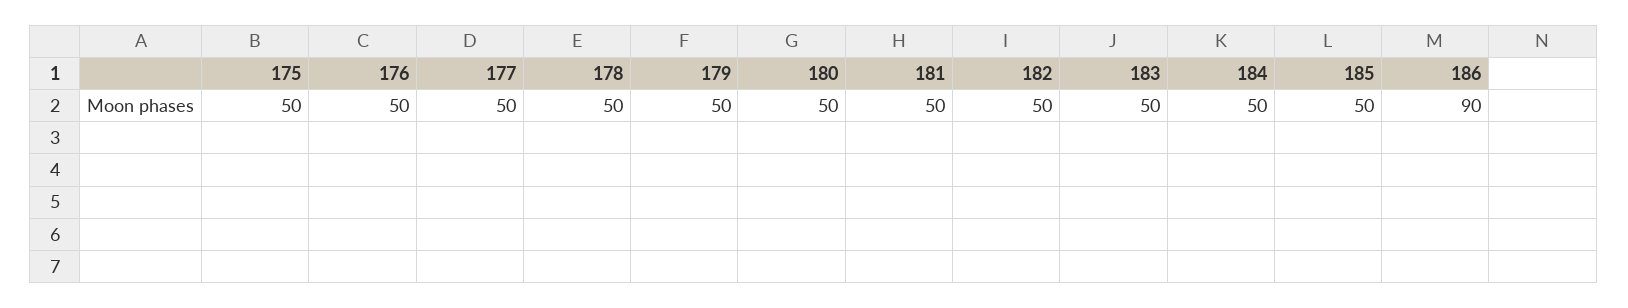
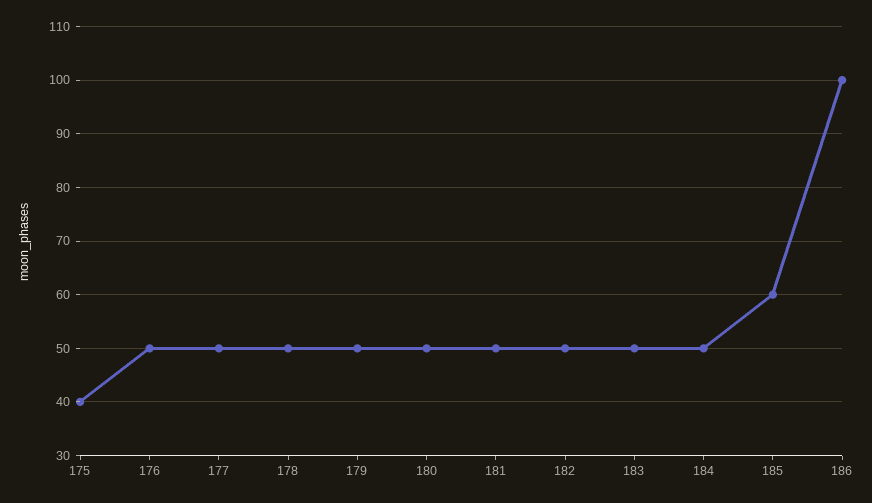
175: 50 -> 40
185: 50 -> 60
186: 90 -> 100

